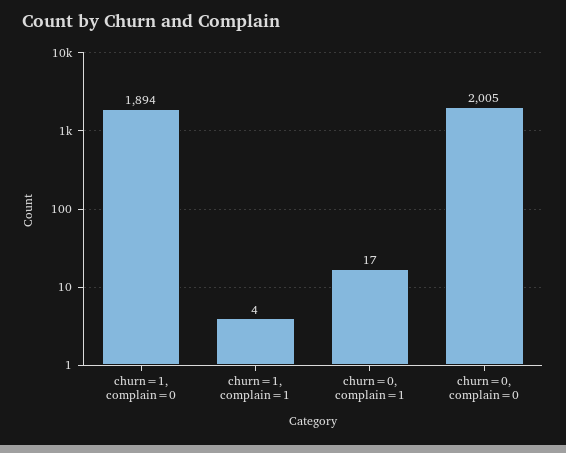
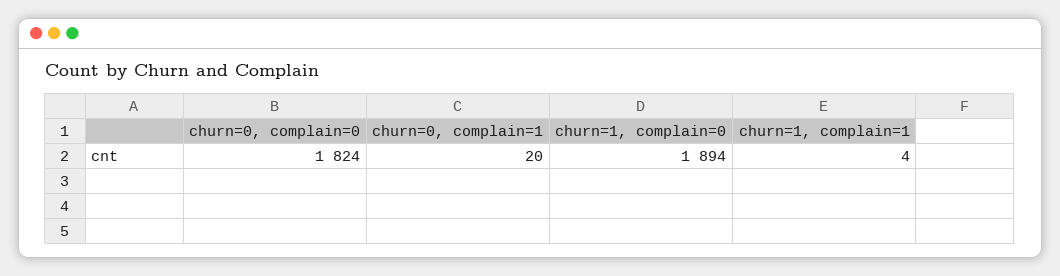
churn=0, complain=1: 17 -> 20
churn=0, complain=0: 2005 -> 1824

